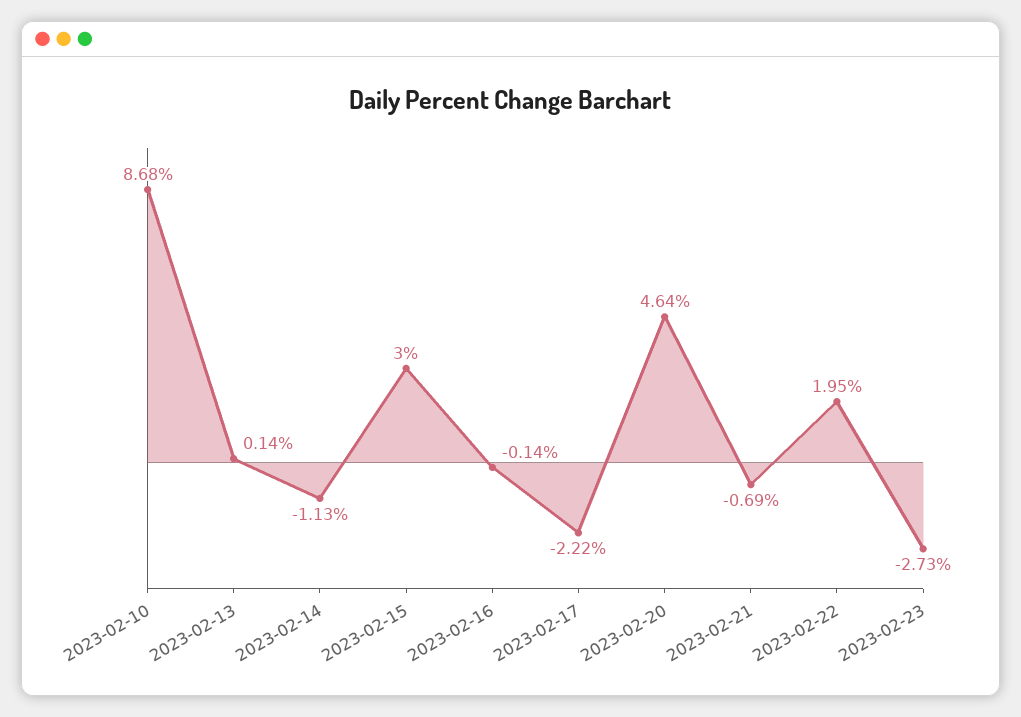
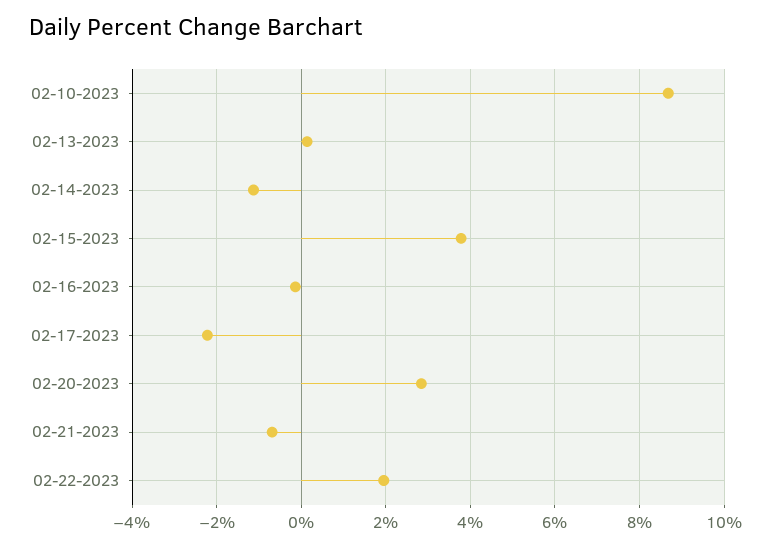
2023-02-15: 3 -> 3.8
2023-02-20: 4.64 -> 2.8
2023-02-23: -2.73 -> none

